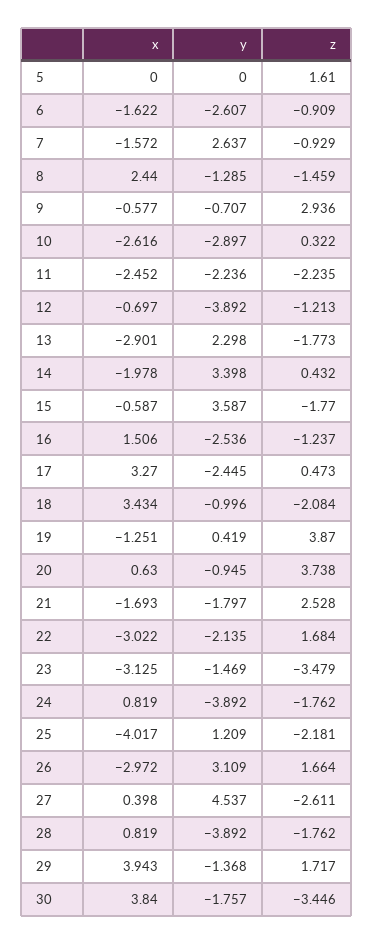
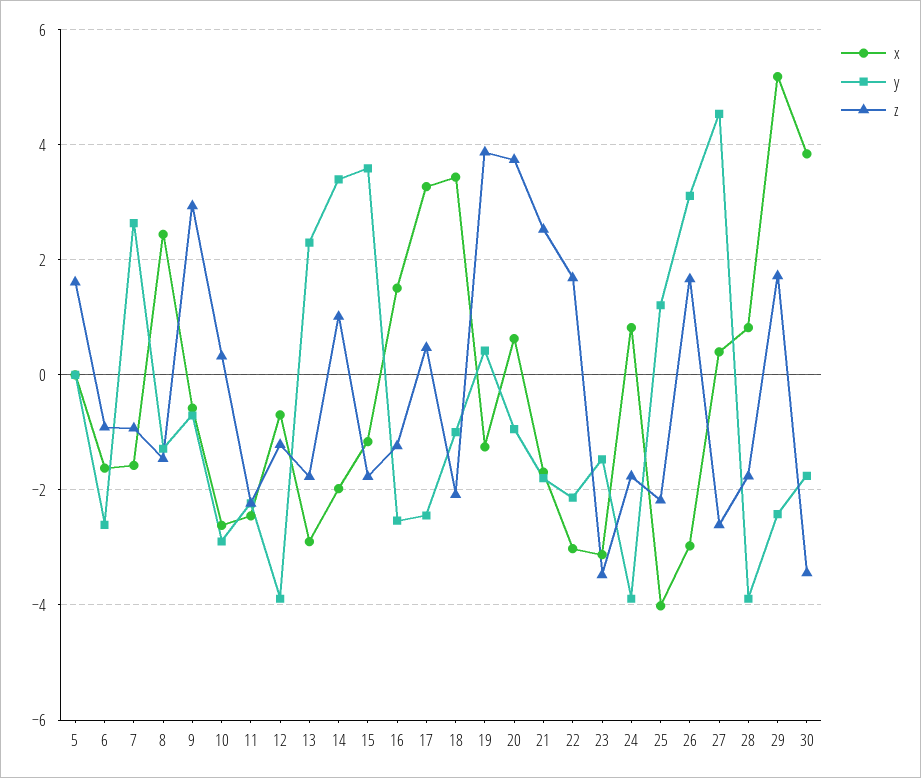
z, 14: 0.432 -> 1
x, 15: -0.587 -> -1.2
x, 29: 3.943 -> 5.2
y, 29: -1.368 -> -2.4

